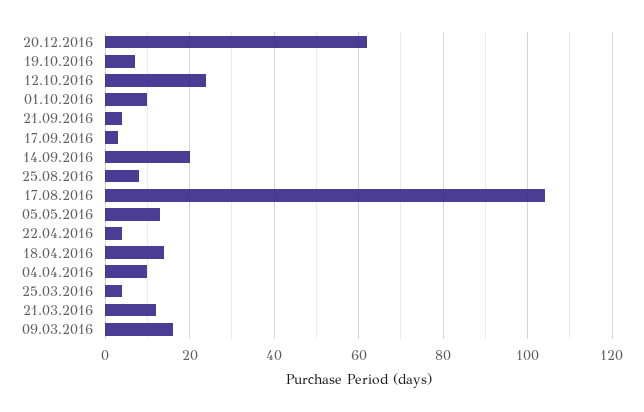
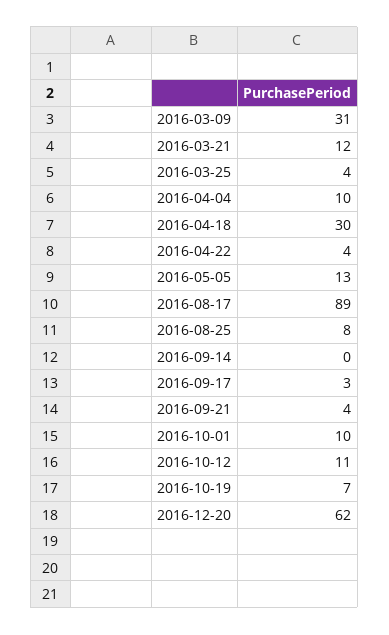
12.10.2016: 25 -> 11
14.09.2016: 20 -> 0
17.08.2016: 105 -> 89
18.04.2016: 15 -> 30
09.03.2016: 15 -> 31

